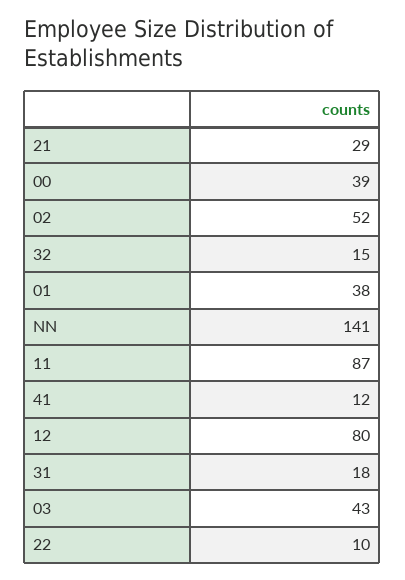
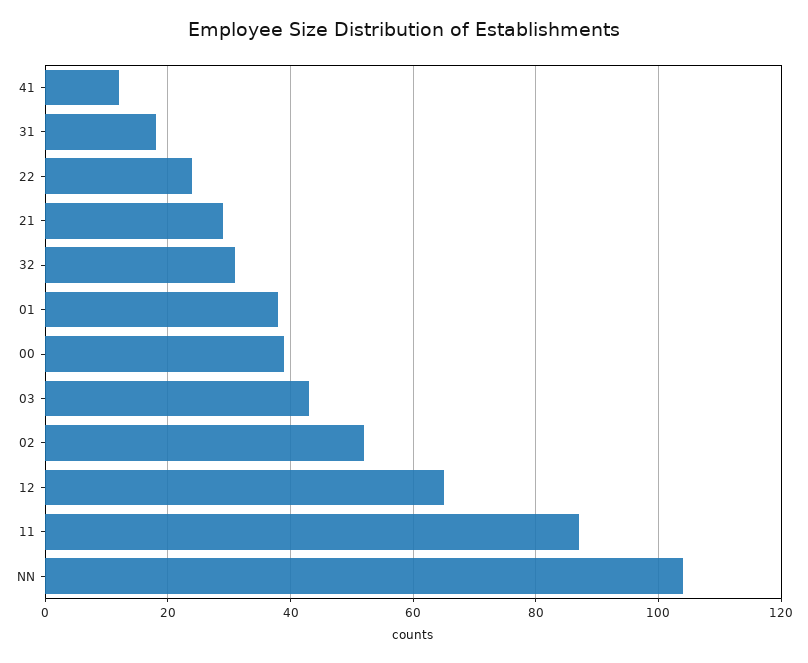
32: 15 -> 30
NN: 141 -> 105
12: 80 -> 65
22: 10 -> 25

